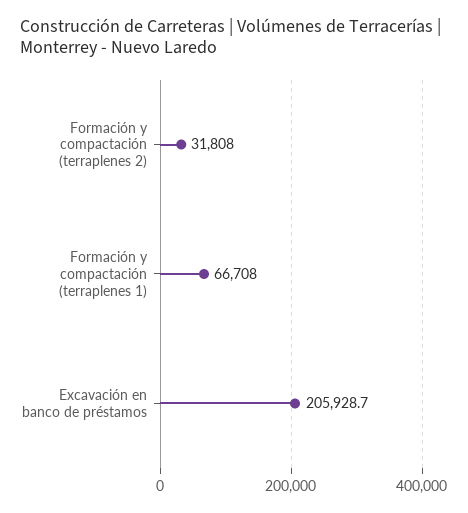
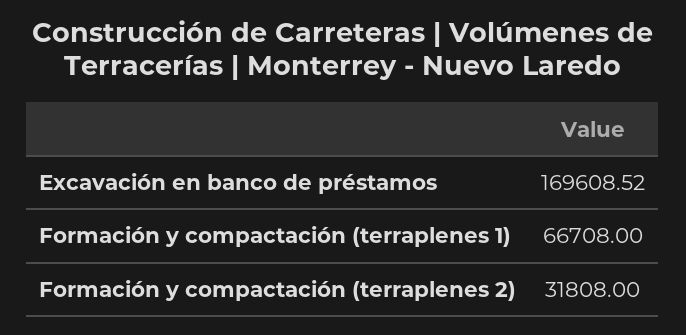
Excavación en banco de préstamos: 205928.7 -> 169608.52

